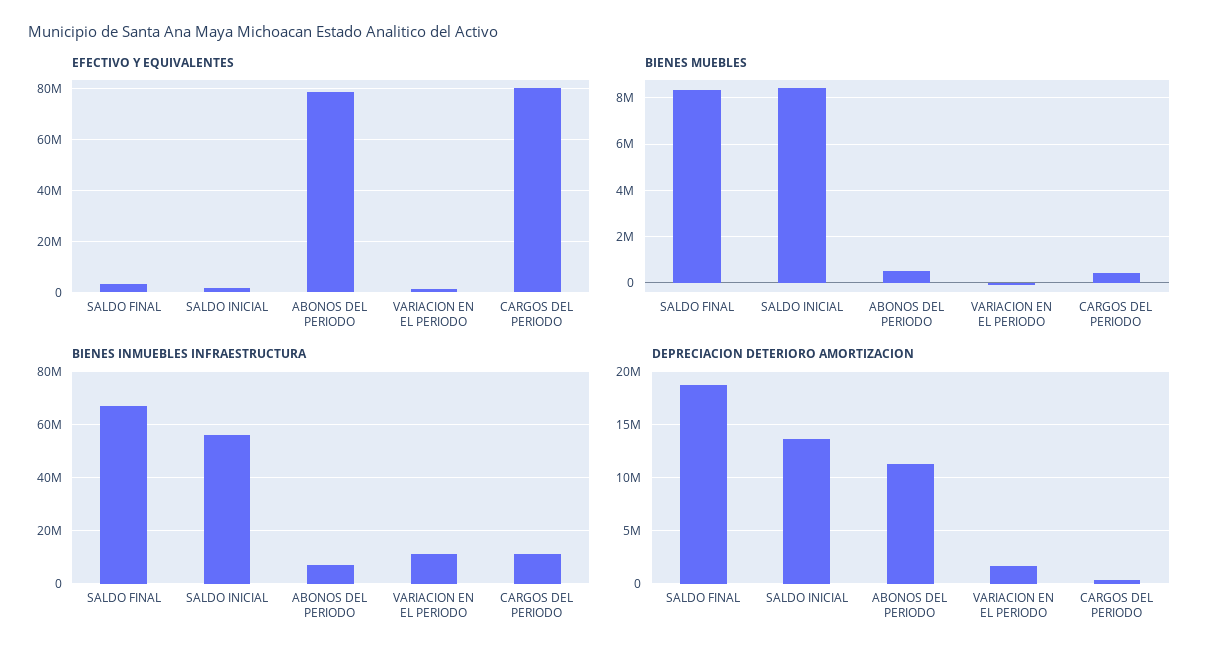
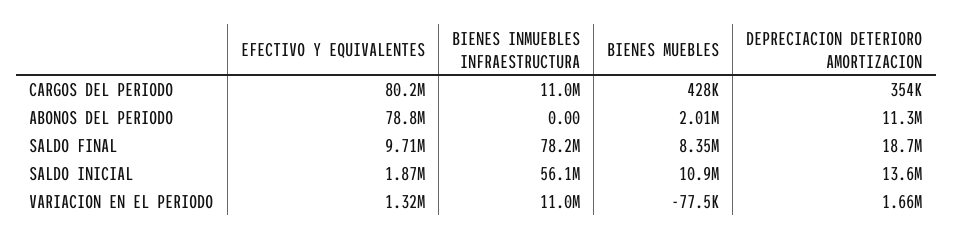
EFECTIVO Y EQUIVALENTES, SALDO FINAL: 2500000 -> 9710000
BIENES MUEBLES, SALDO INICIAL: 8500000 -> 10900000
BIENES MUEBLES, ABONOS DEL PERIODO: 500000 -> 2010000
BIENES INMUEBLES INFRAESTRUCTURA, SALDO FINAL: 67500000 -> 78200000
BIENES INMUEBLES INFRAESTRUCTURA, ABONOS DEL PERIODO: 7500000 -> 0

